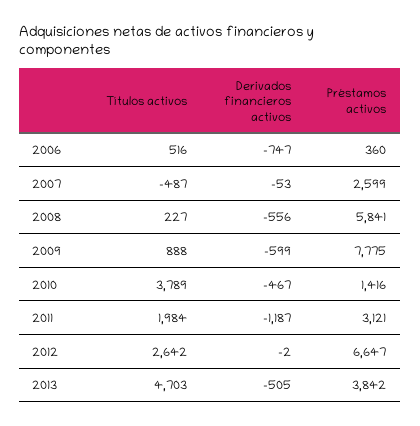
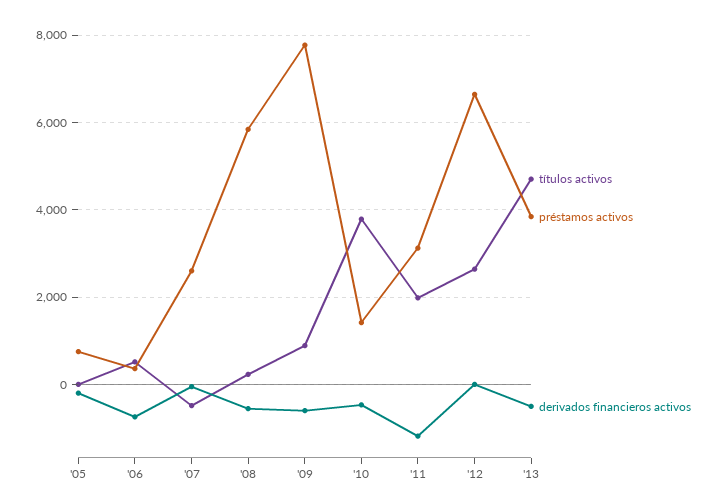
Títulos activos, '05: none -> 0
Préstamos activos, '05: none -> 800
Derivados financieros activos, '05: none -> -200

